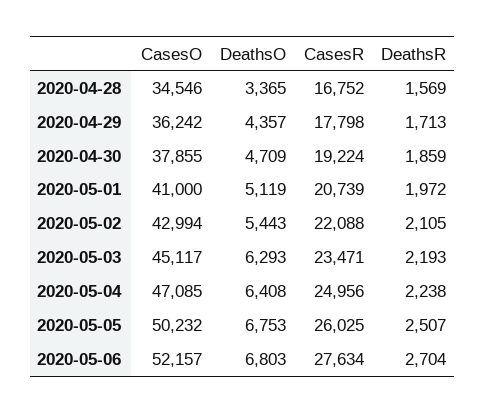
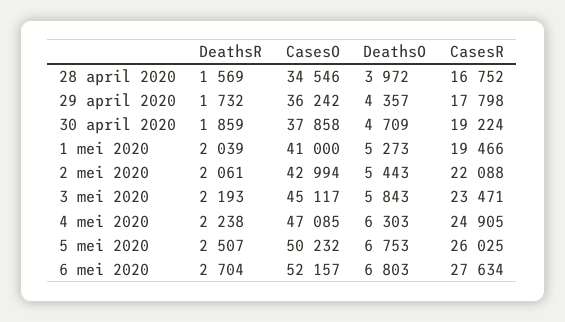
DeathsO, 2020-04-28: 3365 -> 3972
DeathsR, 2020-04-29: 1713 -> 1732
CasesO, 2020-04-30: 37855 -> 37858
DeathsO, 2020-05-01: 5119 -> 5273
CasesR, 2020-05-01: 20739 -> 19466
DeathsR, 2020-05-01: 1972 -> 2039
DeathsR, 2020-05-02: 2105 -> 2061
DeathsO, 2020-05-03: 6293 -> 5843
DeathsO, 2020-05-04: 6408 -> 6303
CasesR, 2020-05-04: 24956 -> 24905

